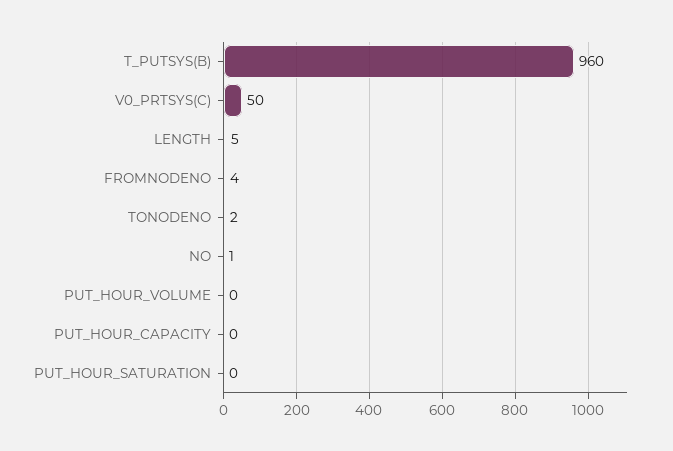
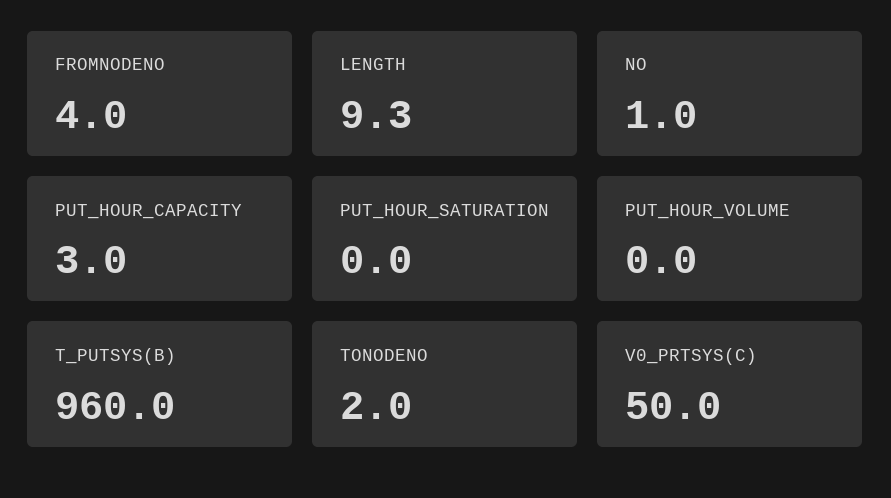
LENGTH: 5 -> 9.3
PUT_HOUR_CAPACITY: 0 -> 3

